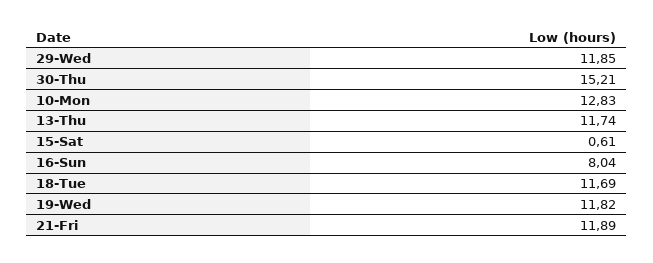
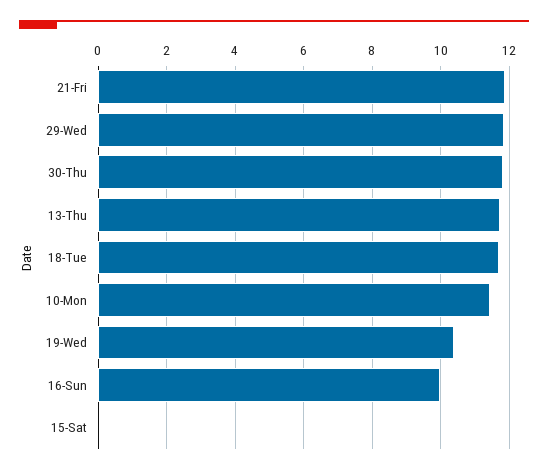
30-Thu: 15.21 -> 11.8
10-Mon: 12.83 -> 11.4
15-Sat: 0.61 -> 0
16-Sun: 8.04 -> 10
19-Wed: 11.82 -> 10.4

